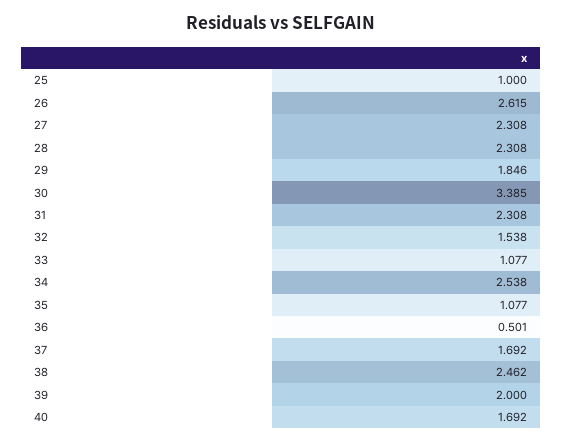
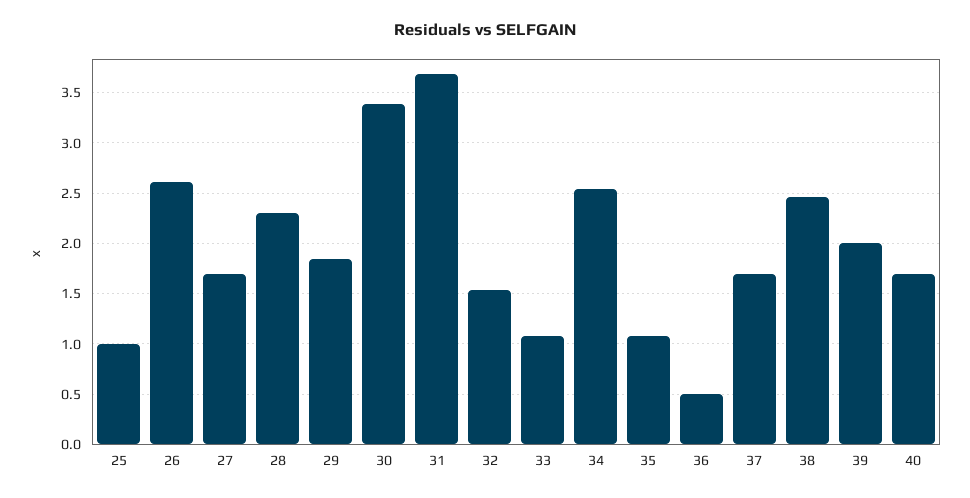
27: 2.308 -> 1.7
31: 2.308 -> 3.7

